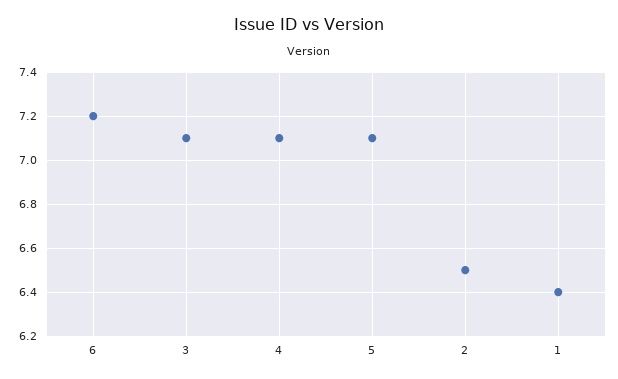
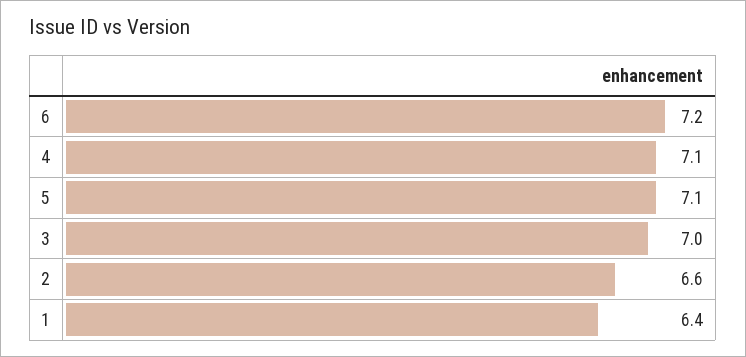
3: 7.1 -> 7
2: 6.5 -> 6.6

